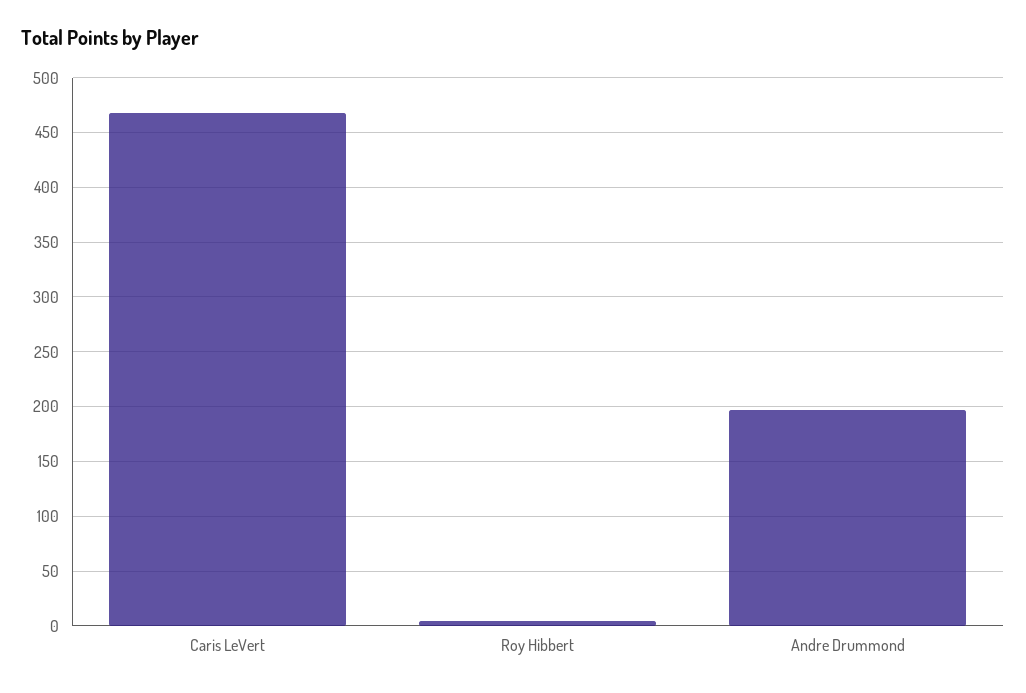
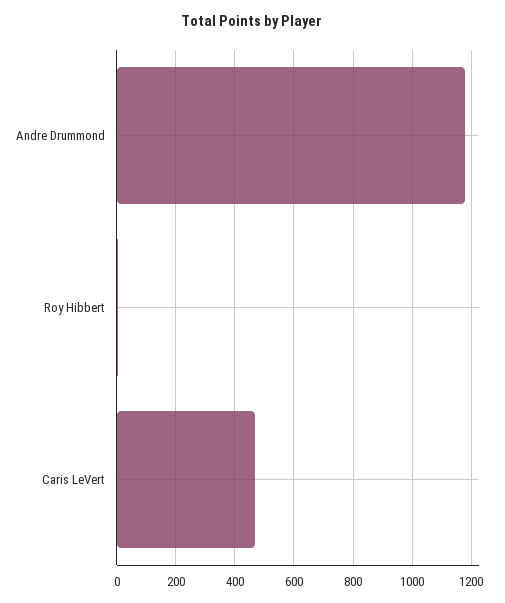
Andre Drummond: 200 -> 1175

